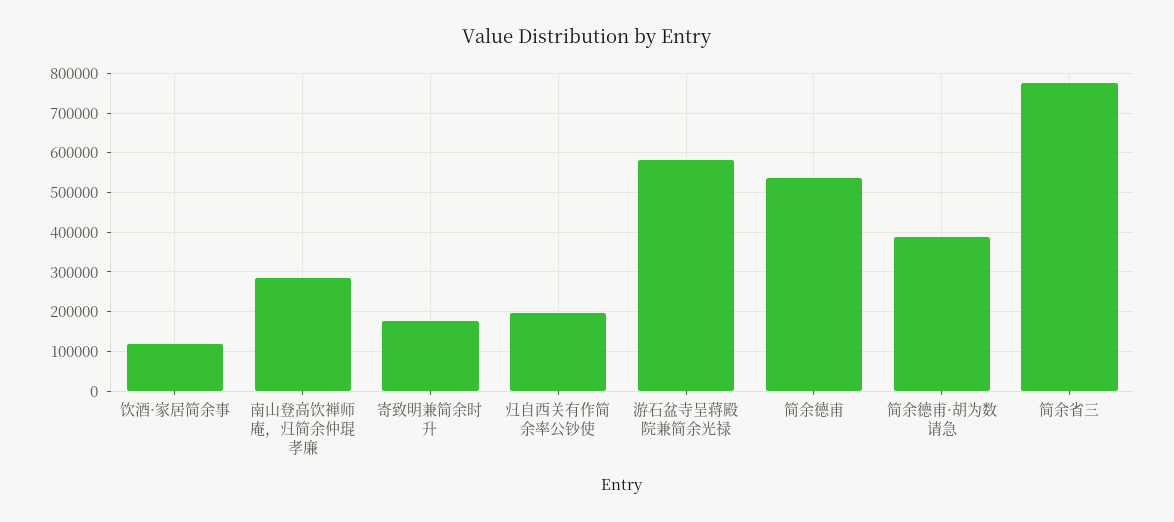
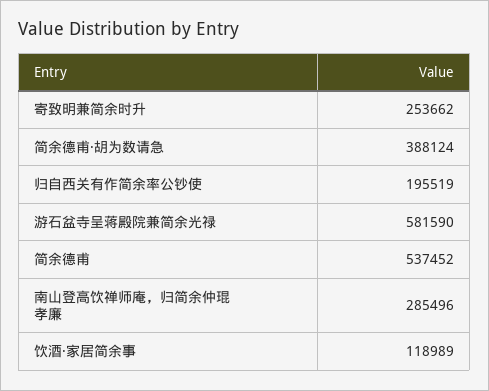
寄致明兼简余时升: 180000 -> 253662
简余省三: 780000 -> none

